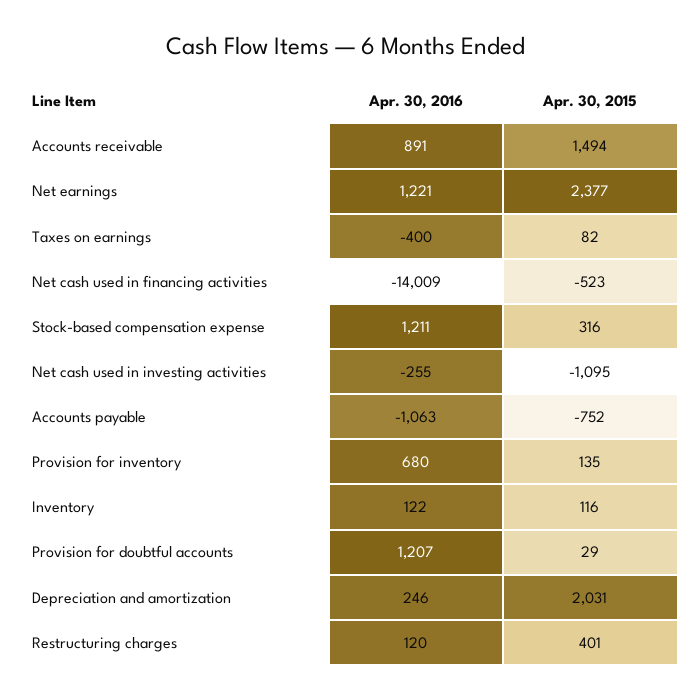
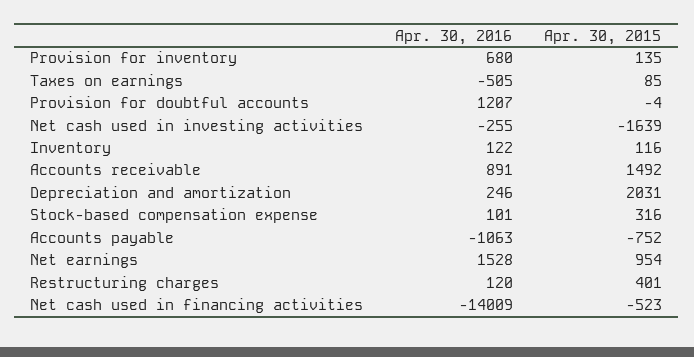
Apr. 30, 2015, Accounts receivable: 1494 -> 1492
Apr. 30, 2016, Net earnings: 1221 -> 1528
Apr. 30, 2015, Net earnings: 2377 -> 954
Apr. 30, 2016, Taxes on earnings: -400 -> -505
Apr. 30, 2015, Taxes on earnings: 82 -> 85
Apr. 30, 2016, Stock-based compensation expense: 1211 -> 101
Apr. 30, 2015, Net cash used in investing activities: -1095 -> -1639
Apr. 30, 2015, Provision for doubtful accounts: 29 -> -4

